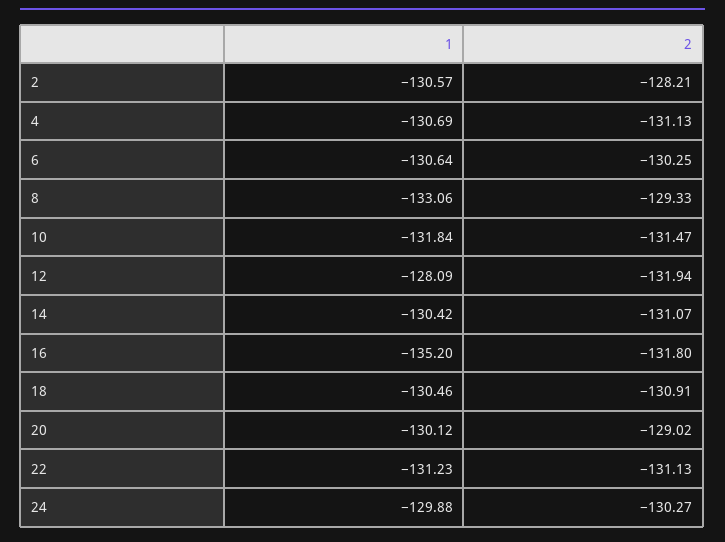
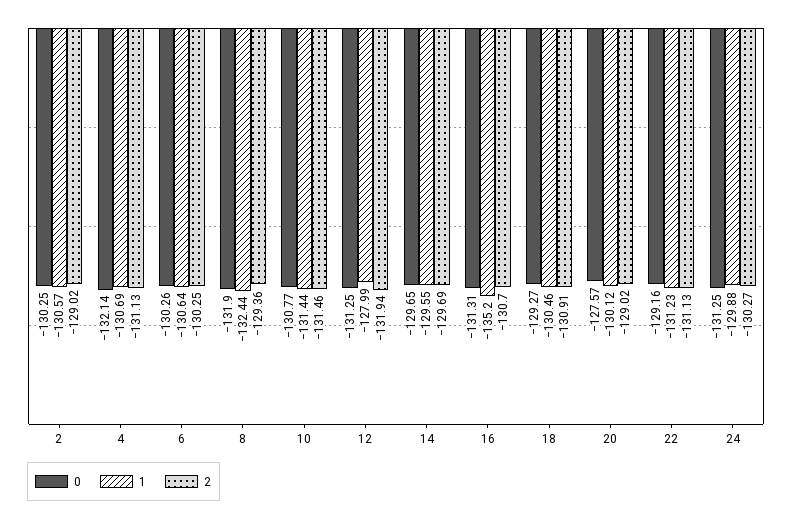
2, 2: -128.21 -> -129.02
1, 8: -133.06 -> -132.44
2, 8: -129.33 -> -129.36
1, 10: -131.84 -> -131.44
2, 10: -131.47 -> -131.46
1, 12: -128.09 -> -127.99
1, 14: -130.42 -> -129.55
2, 14: -131.07 -> -129.69
2, 16: -131.8 -> -130.7
0, 2: none -> -130.25
0, 4: none -> -132.14
0, 6: none -> -130.26
0, 8: none -> -131.9
0, 10: none -> -130.77
0, 12: none -> -131.25
0, 14: none -> -129.65
0, 16: none -> -131.31
0, 18: none -> -129.27
0, 20: none -> -127.57
0, 22: none -> -129.16
0, 24: none -> -131.25

